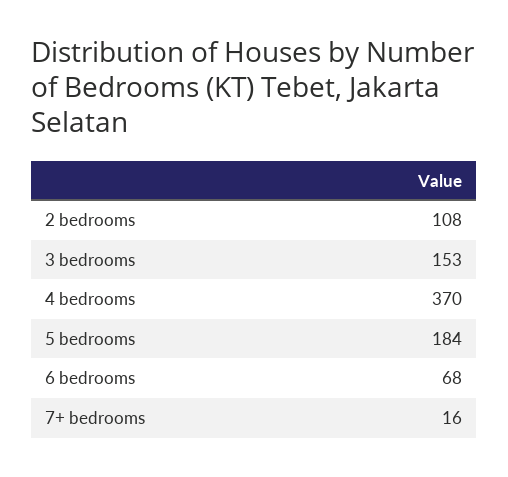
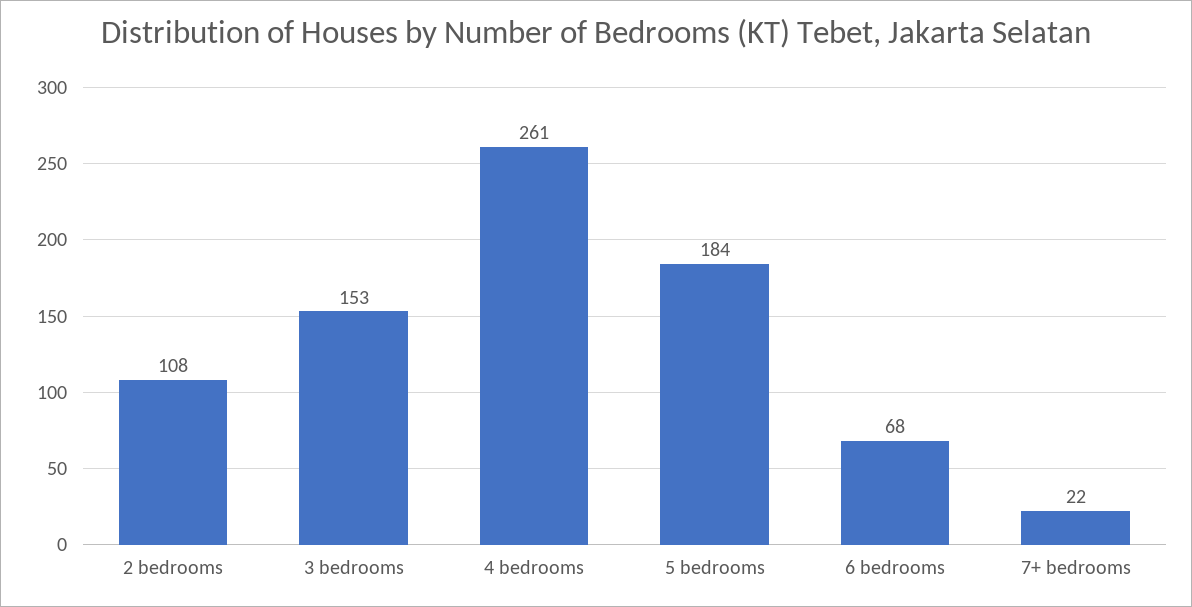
4 bedrooms: 370 -> 261
7+ bedrooms: 16 -> 22

